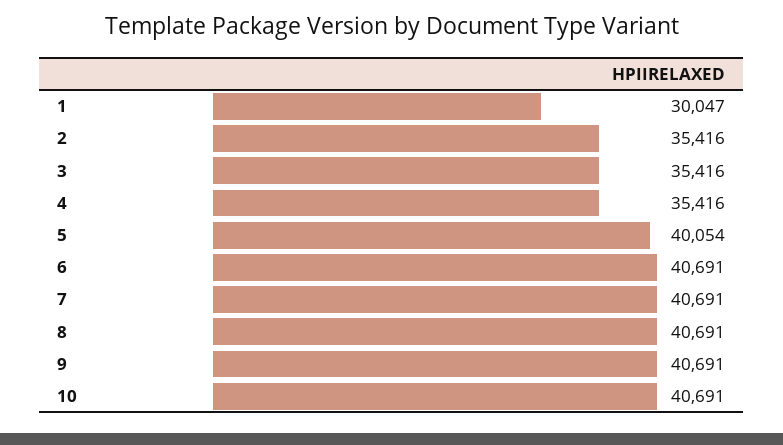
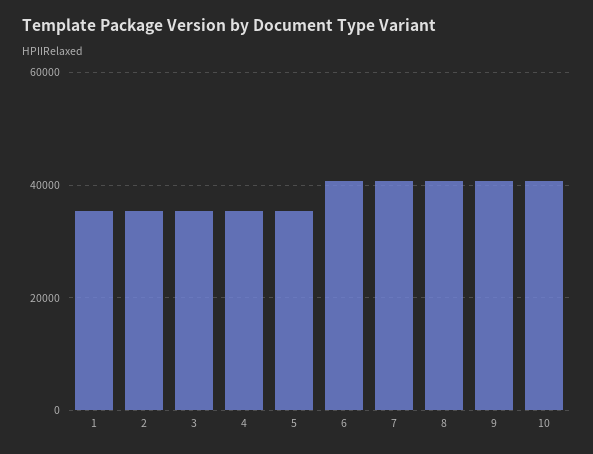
1: 30047 -> 36000
5: 40054 -> 36000

